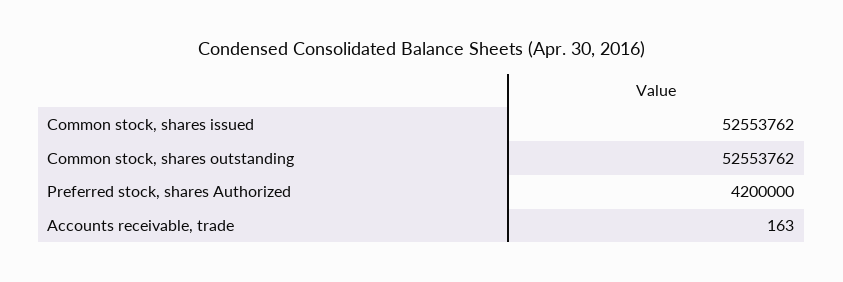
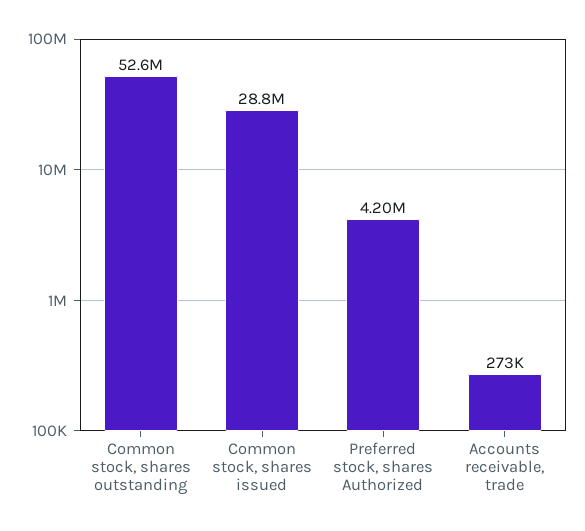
Common stock, shares issued: 52553762 -> 28800000
Accounts receivable, trade: 163 -> 273000

